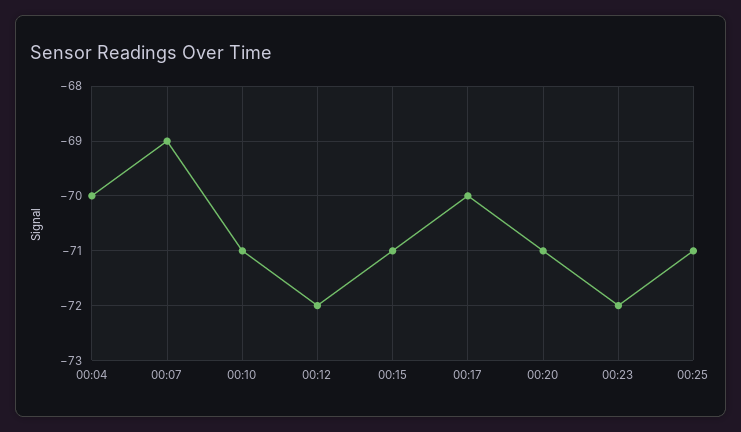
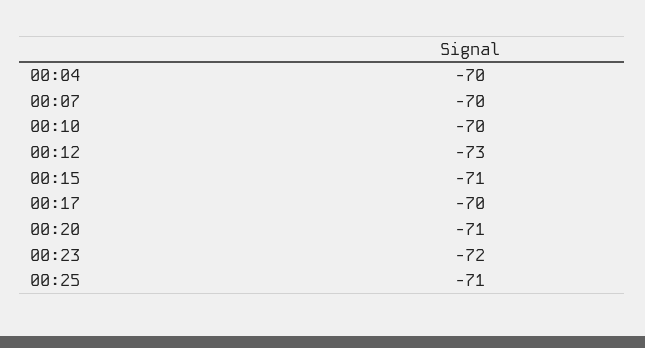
00:07: -69 -> -70
00:10: -71 -> -70
00:12: -72 -> -73

